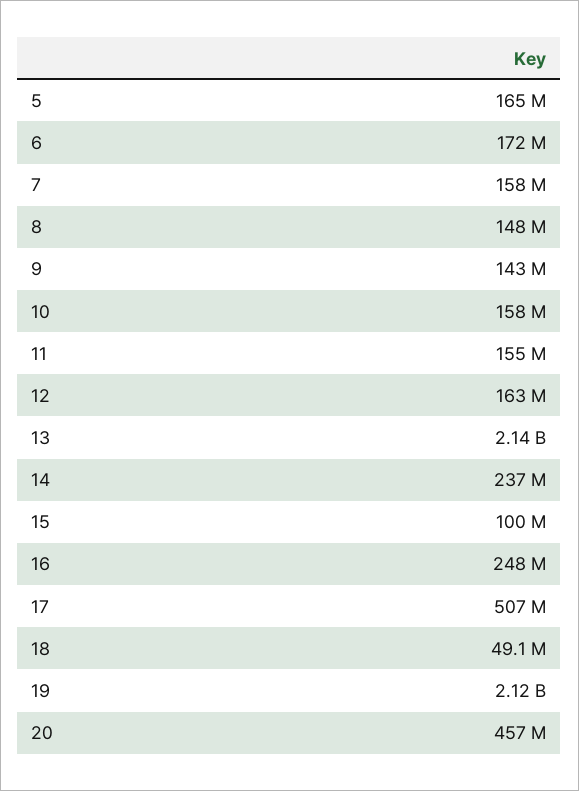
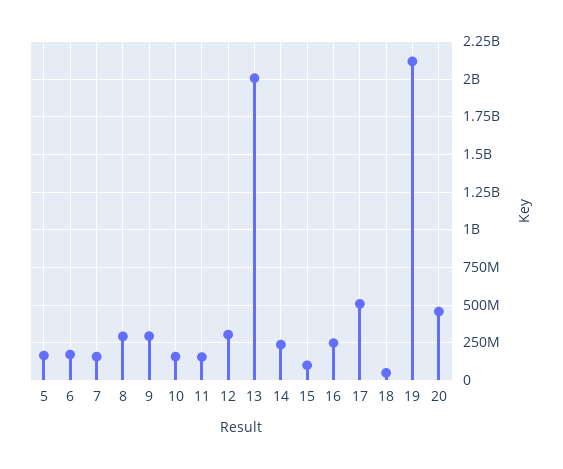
8: 148000000 -> 300000000
9: 143000000 -> 300000000
12: 163000000 -> 300000000
13: 2140000000 -> 2000000000

